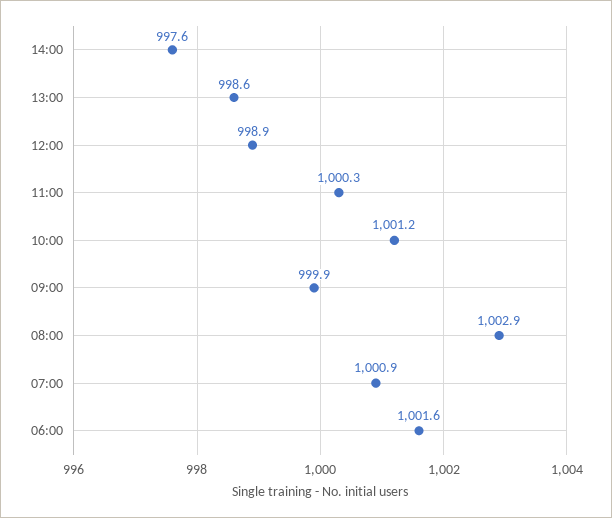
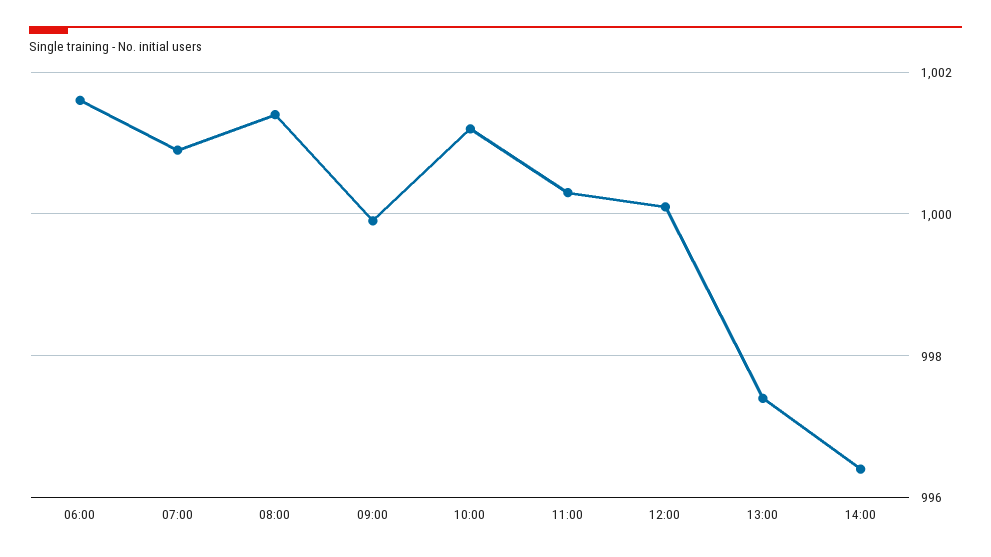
14:00: 997.6 -> 996.5
13:00: 998.6 -> 997.5
12:00: 998.9 -> 1000
08:00: 1002.9 -> 1001.5

